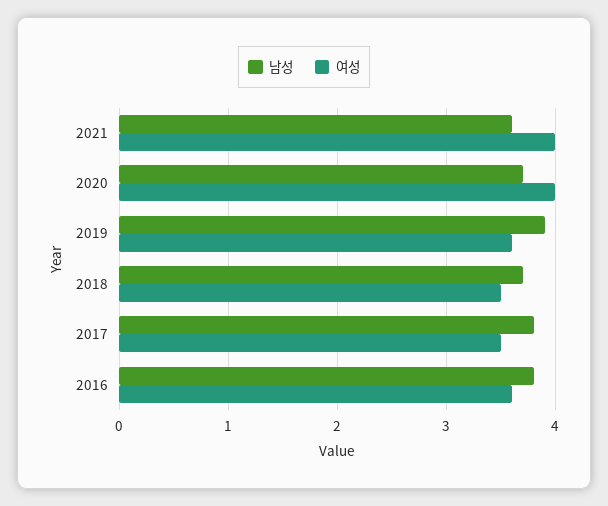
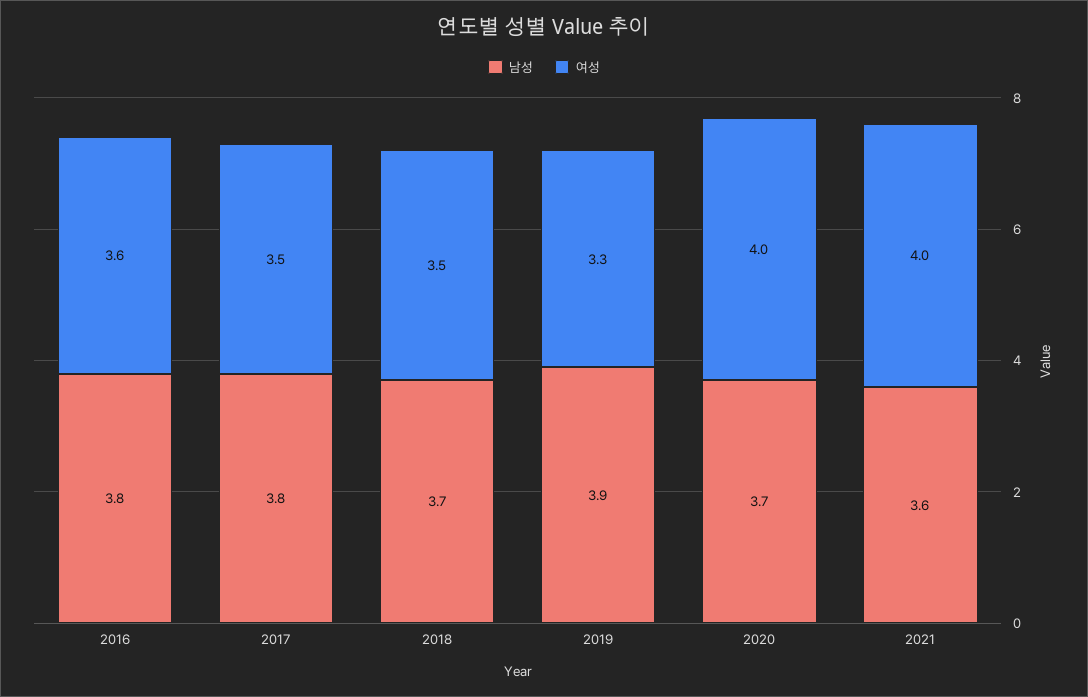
여성, 2019: 3.6 -> 3.3

